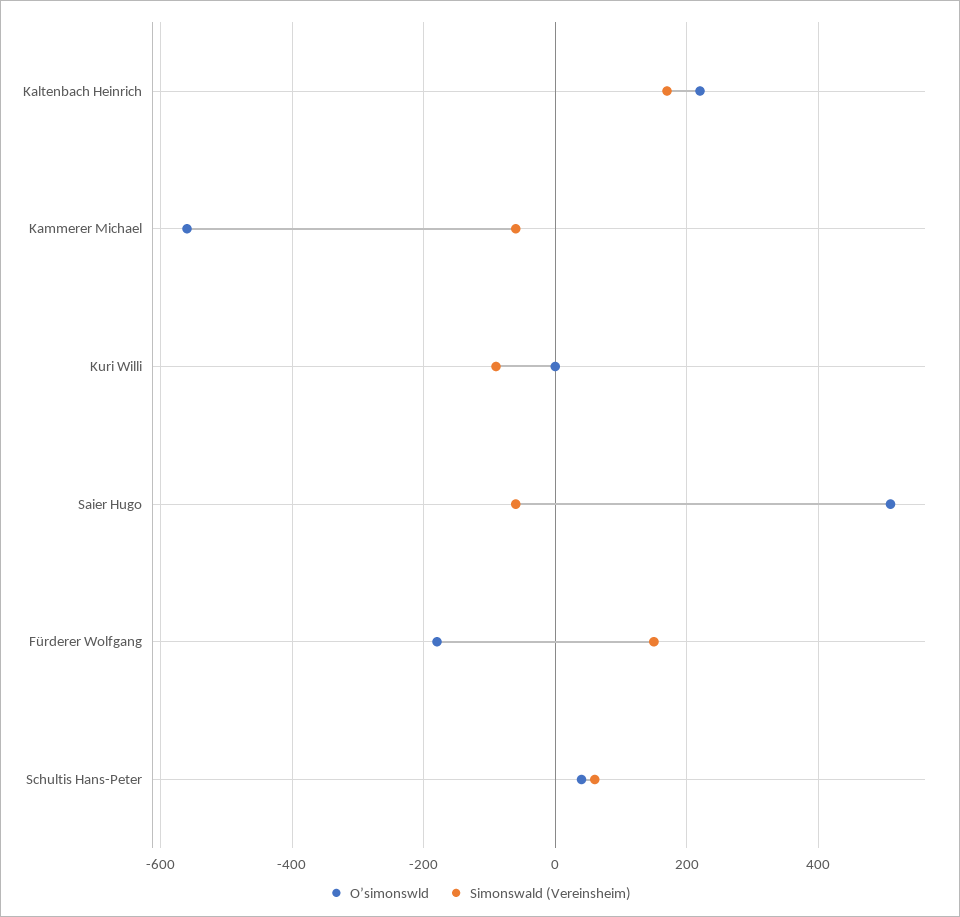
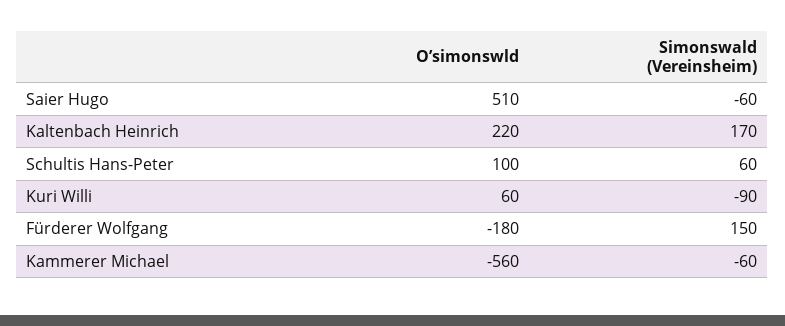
O’simonswld, Kuri Willi: 0 -> 60
O’simonswld, Schultis Hans-Peter: 40 -> 100

